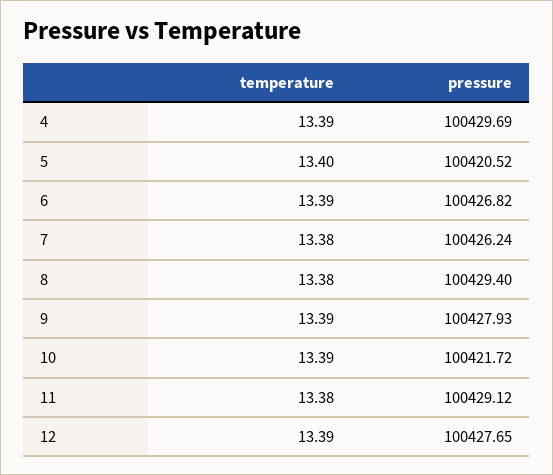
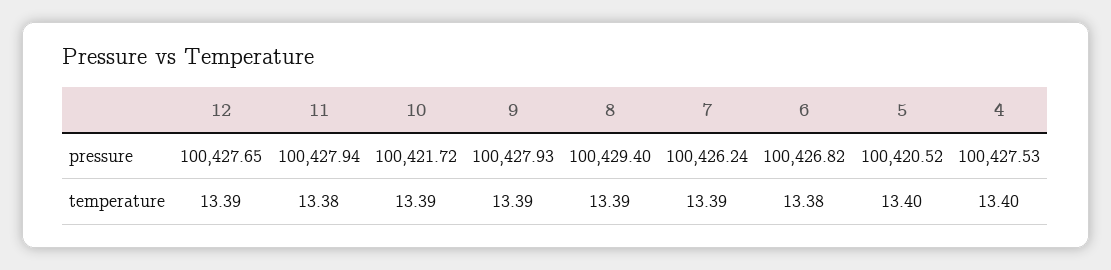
temperature, 4: 13.39 -> 13.4
pressure, 4: 100429.69 -> 100427.53
temperature, 6: 13.39 -> 13.38
temperature, 7: 13.38 -> 13.39
temperature, 8: 13.38 -> 13.39
pressure, 11: 100429.12 -> 100427.94

